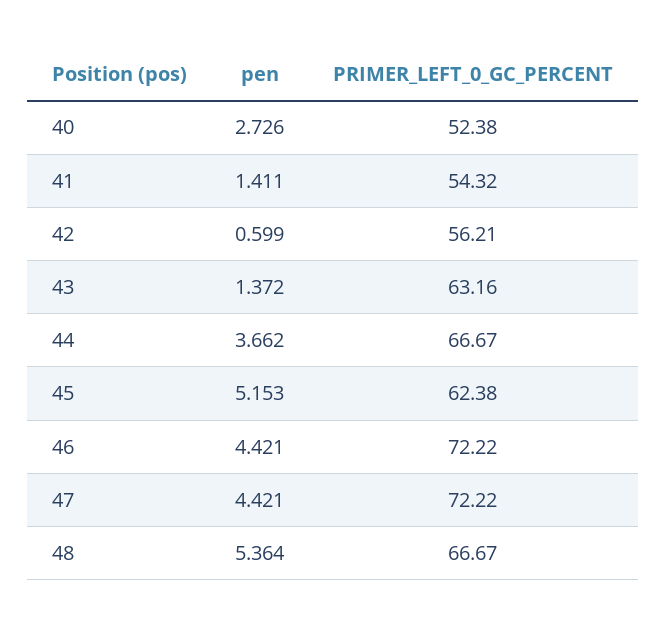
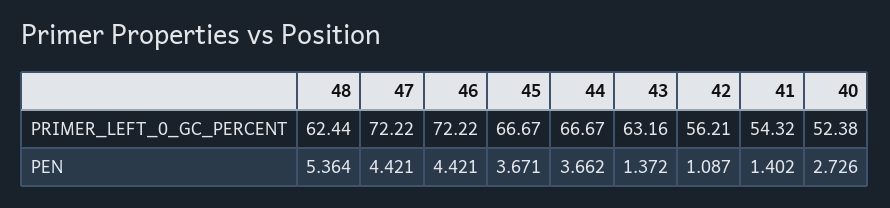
pen, 41: 1.411 -> 1.402
pen, 42: 0.599 -> 1.087
pen, 45: 5.153 -> 3.671
PRIMER_LEFT_0_GC_PERCENT, 45: 62.38 -> 66.67
PRIMER_LEFT_0_GC_PERCENT, 48: 66.67 -> 62.44

